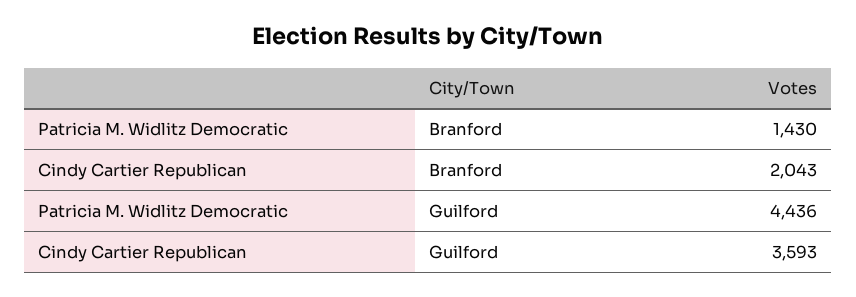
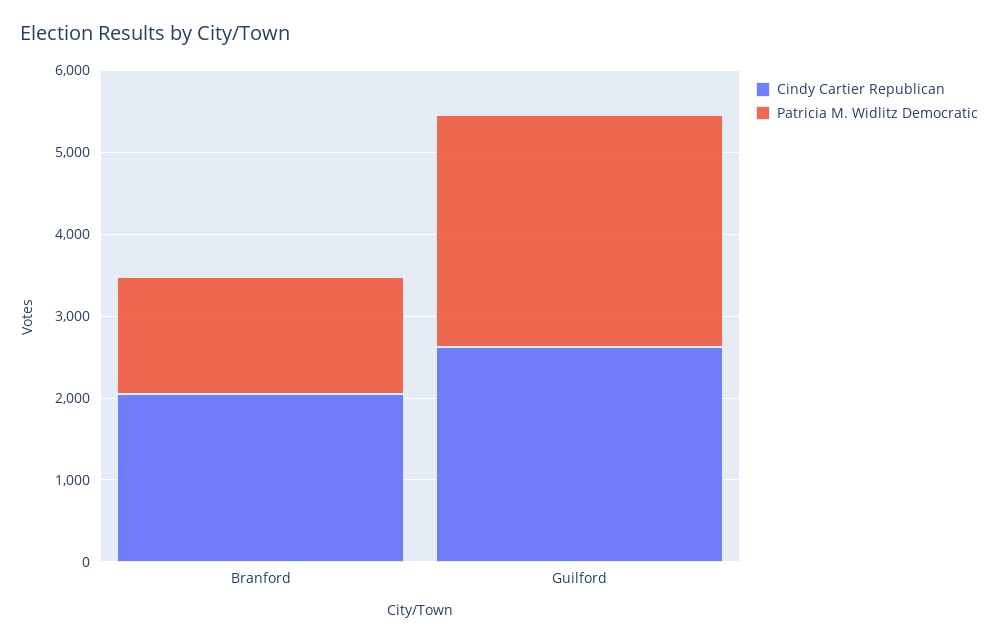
Patricia M. Widlitz Democratic, Guilford: 4436 -> 2800
Cindy Cartier Republican, Guilford: 3593 -> 2600

